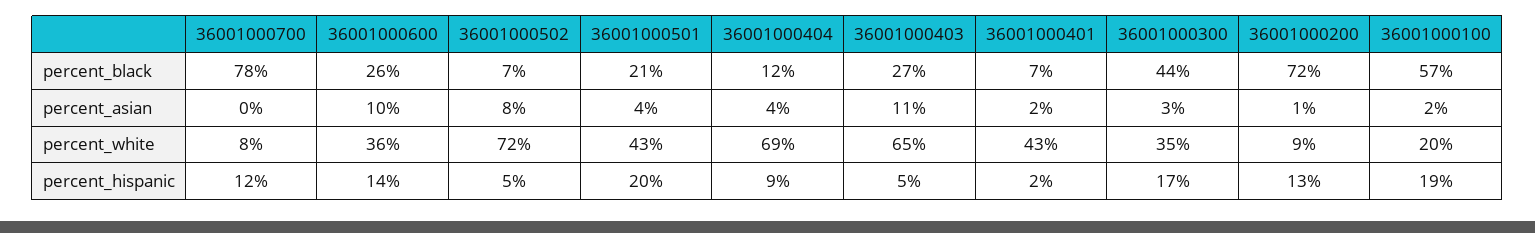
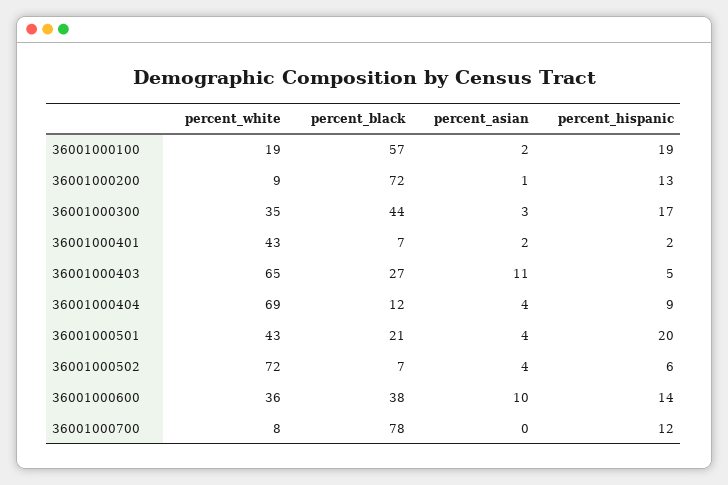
36001000600, percent_black: 26 -> 38
36001000502, percent_asian: 8 -> 4
36001000100, percent_white: 20 -> 19
36001000502, percent_hispanic: 5 -> 6

